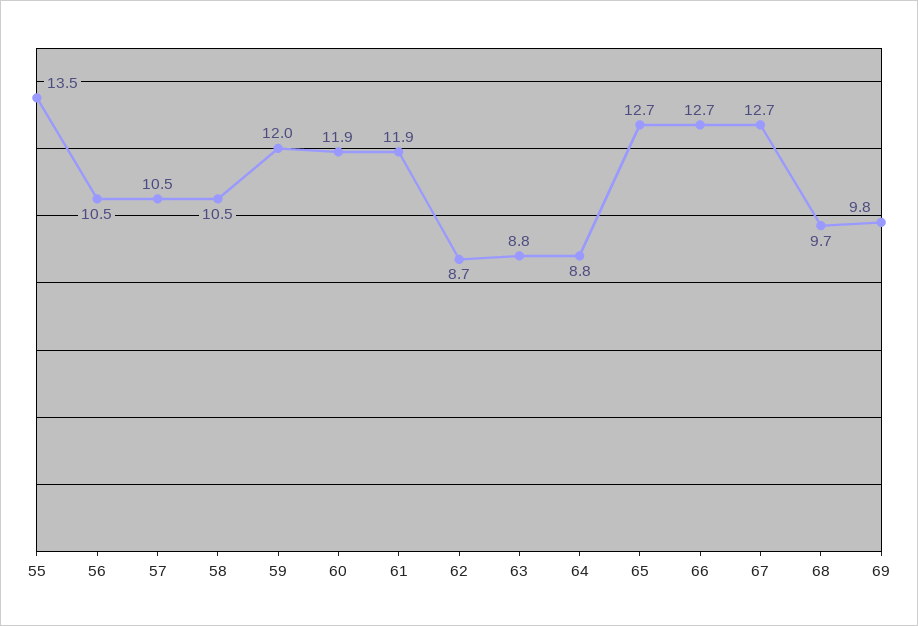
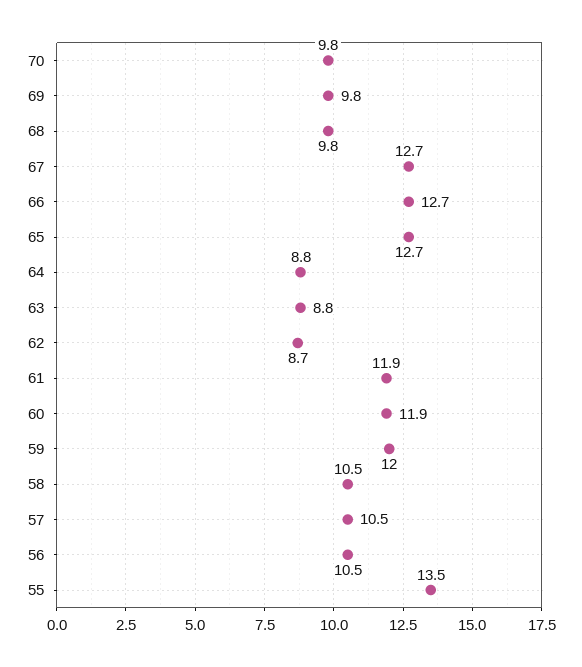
68: 9.7 -> 9.8
70: none -> 9.8

